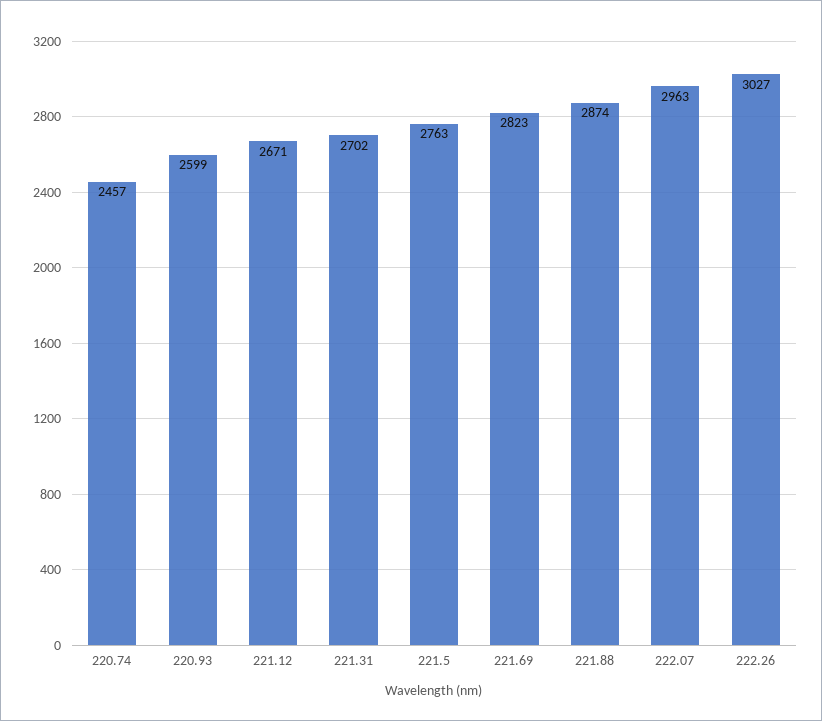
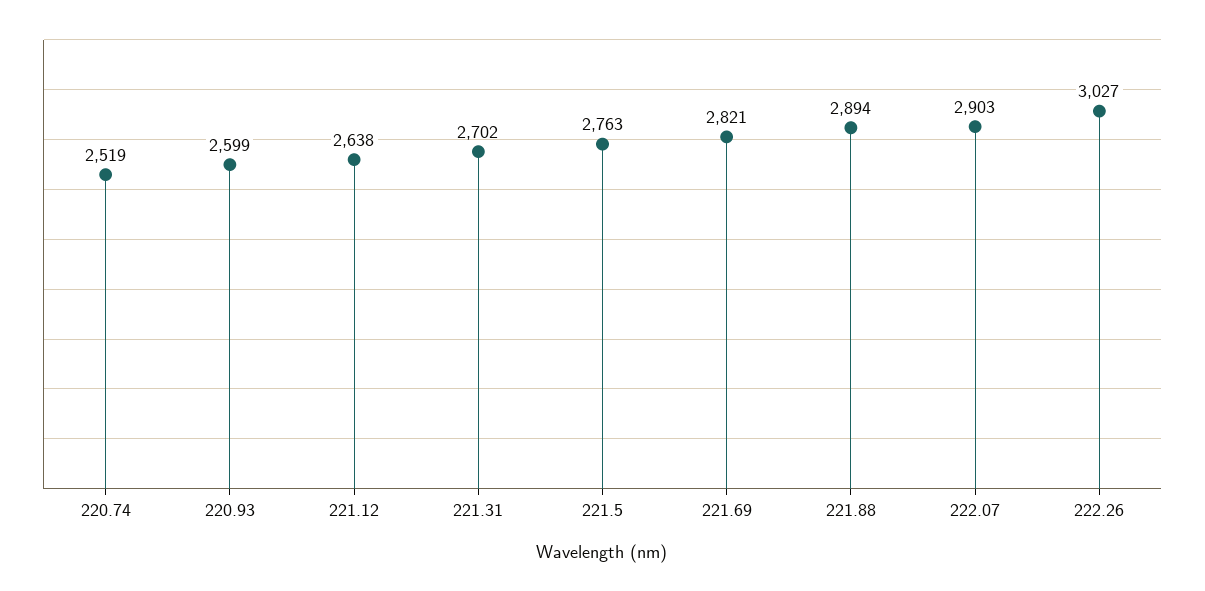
220.74: 2457 -> 2519
221.12: 2671 -> 2638
221.69: 2823 -> 2821
221.88: 2874 -> 2894
222.07: 2963 -> 2903

